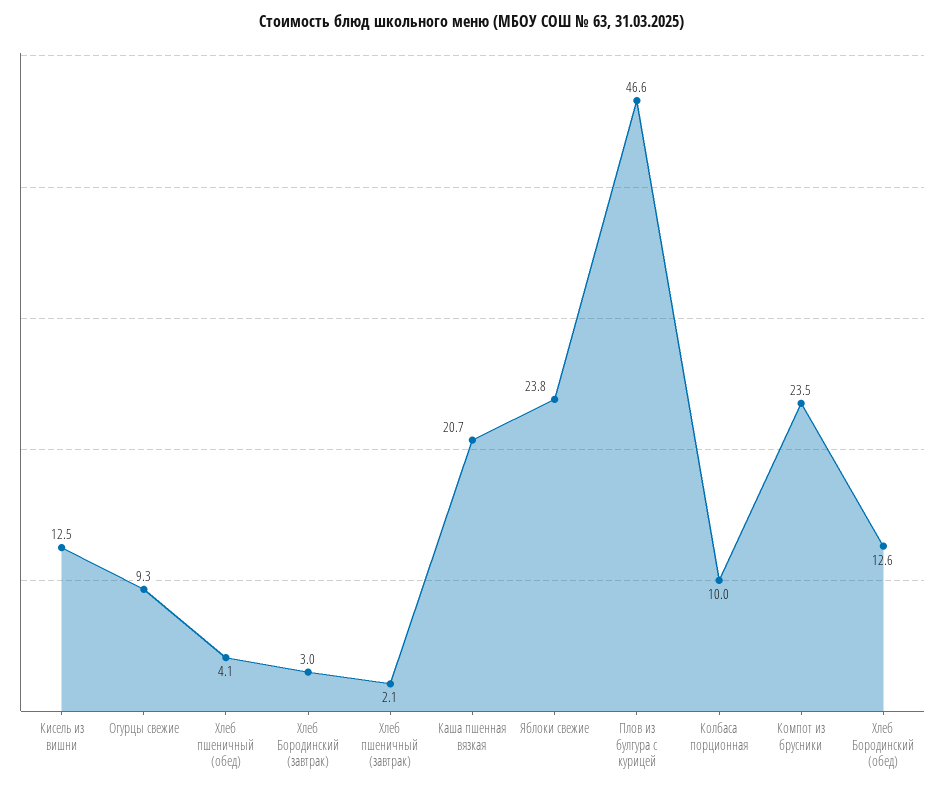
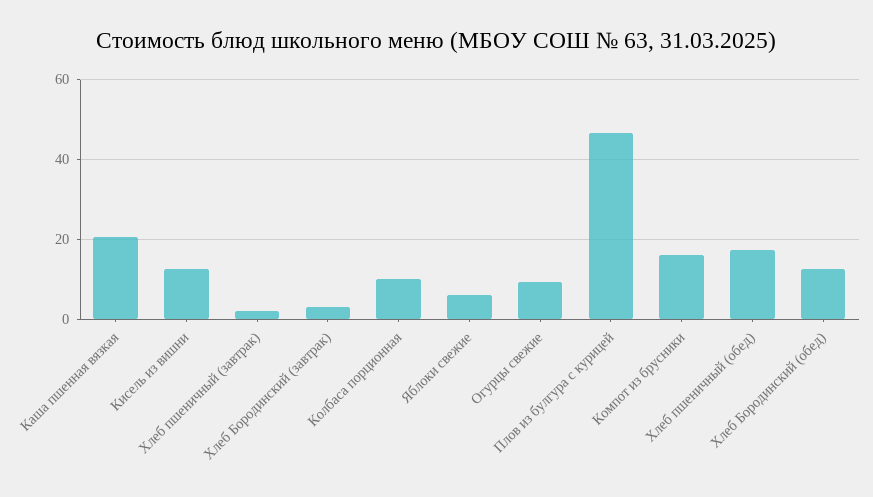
Хлеб пшеничный (обед): 4.1 -> 18
Яблоки свежие: 23.8 -> 6
Компот из брусники: 23.5 -> 16

